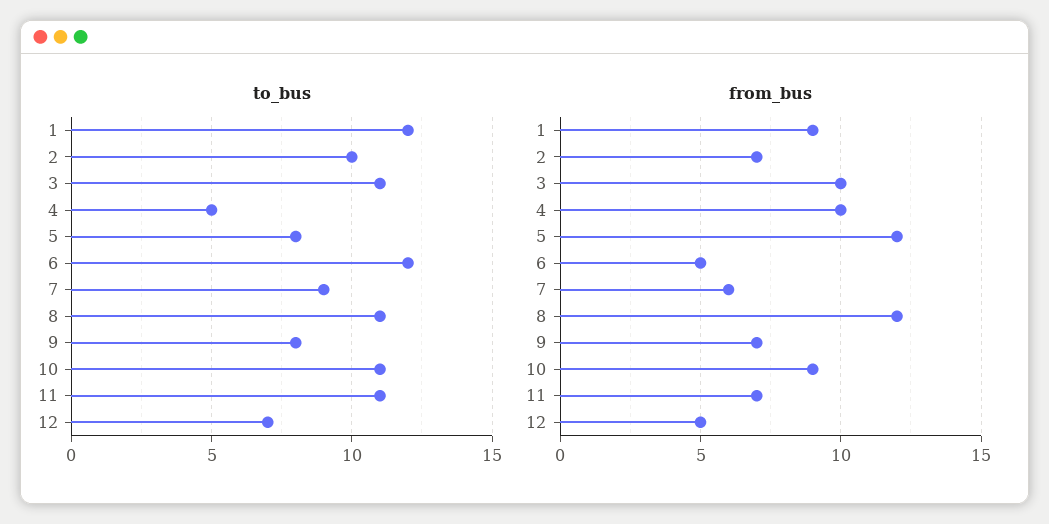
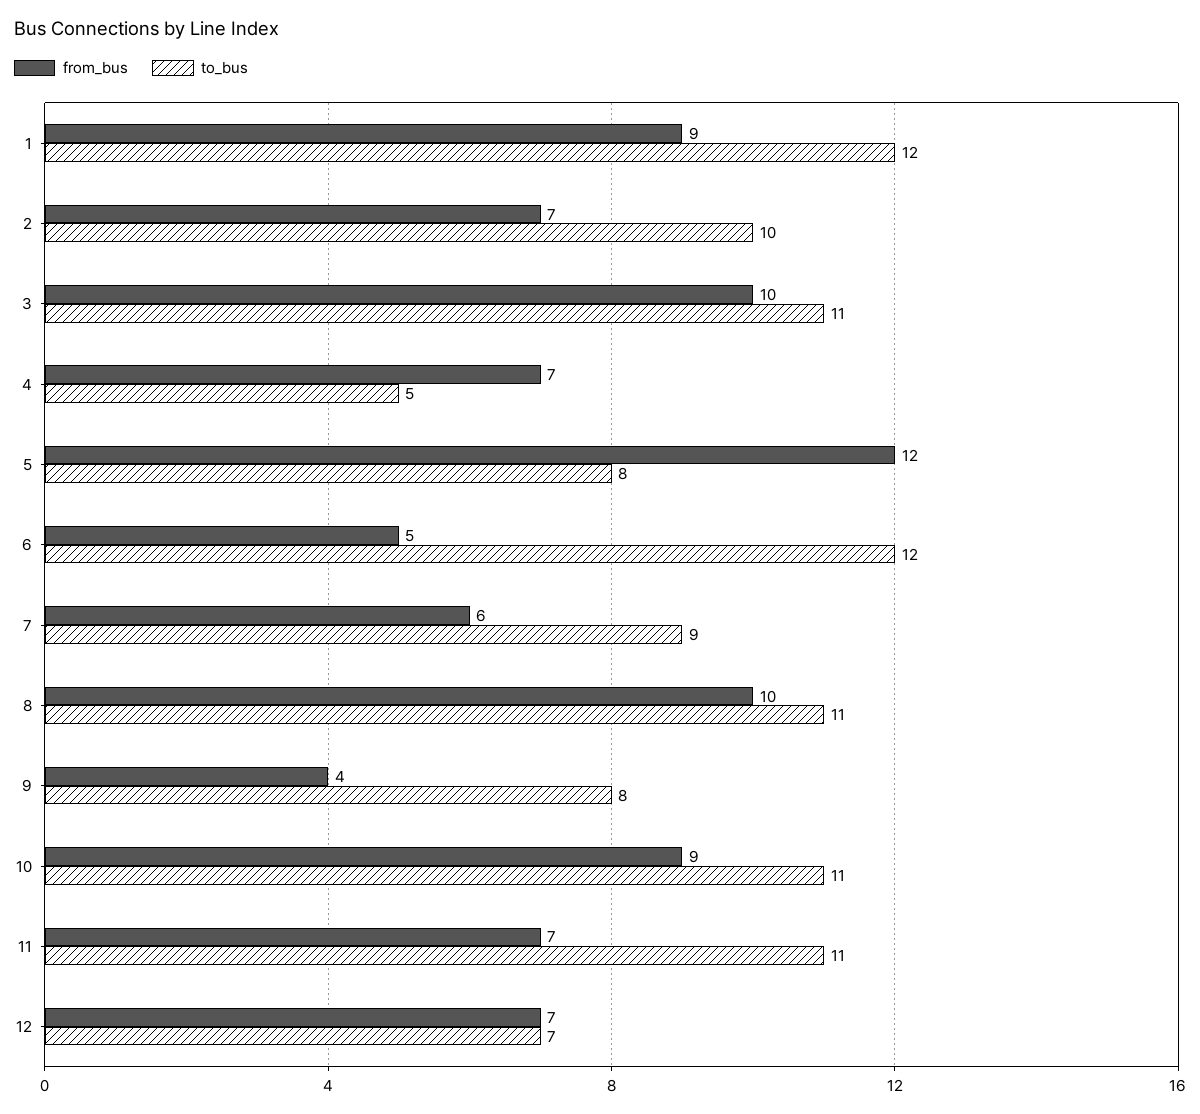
from_bus, 4: 10 -> 7
from_bus, 8: 12 -> 10
from_bus, 9: 7 -> 4
from_bus, 12: 5 -> 7

